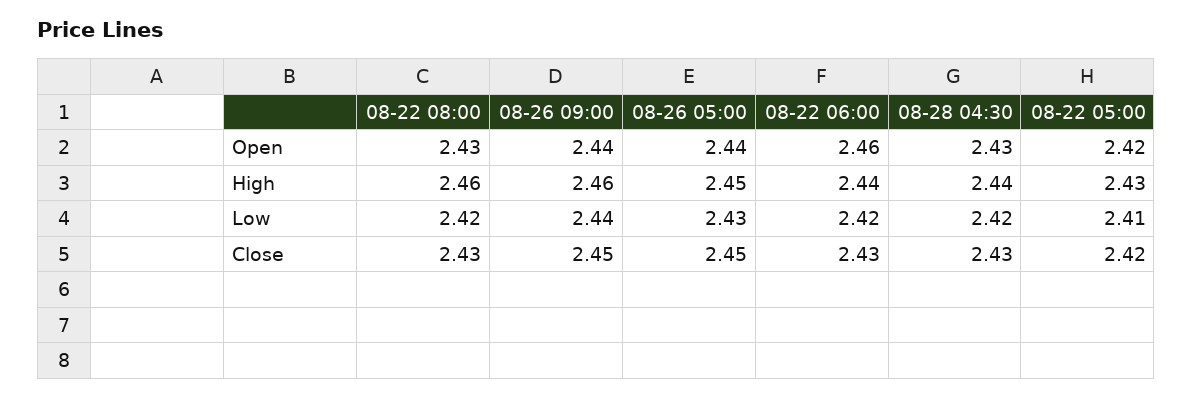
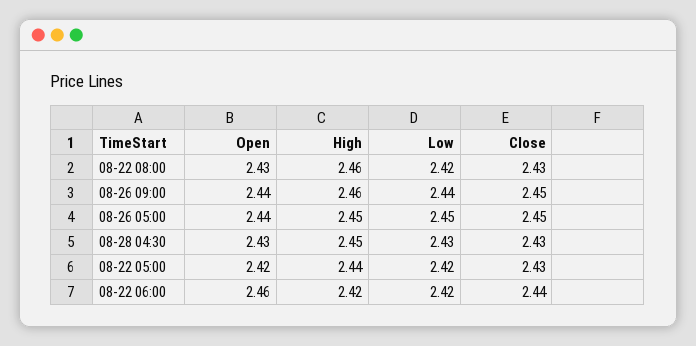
08-22 06:00, High: 2.44 -> 2.42
08-28 04:30, High: 2.44 -> 2.45
08-22 05:00, High: 2.43 -> 2.44
08-26 05:00, Low: 2.43 -> 2.45
08-28 04:30, Low: 2.42 -> 2.43
08-22 05:00, Low: 2.41 -> 2.42
08-22 06:00, Close: 2.43 -> 2.44
08-22 05:00, Close: 2.42 -> 2.43

